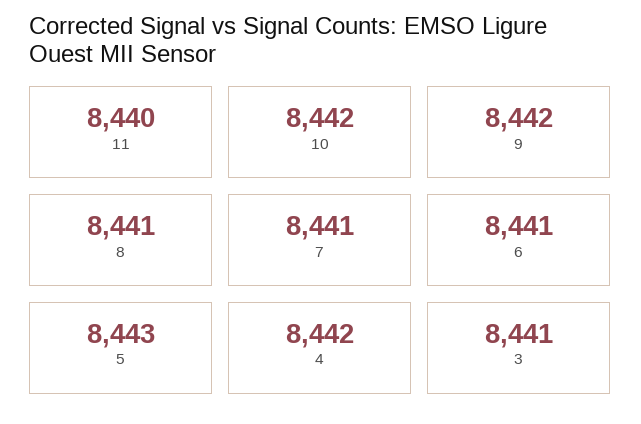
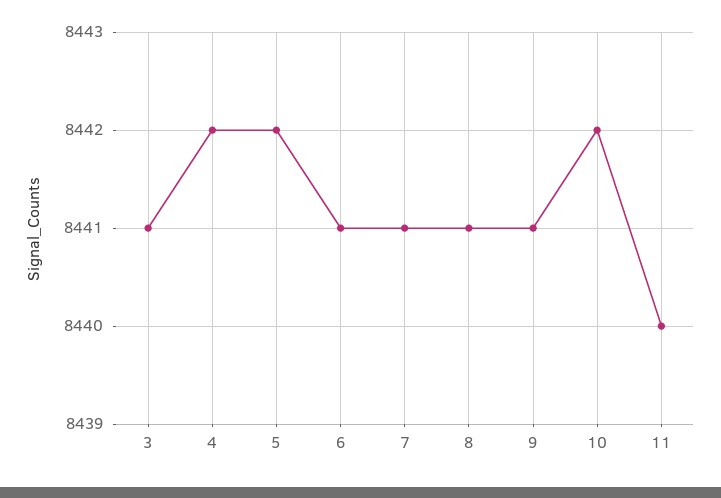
9: 8442 -> 8441
5: 8443 -> 8442

